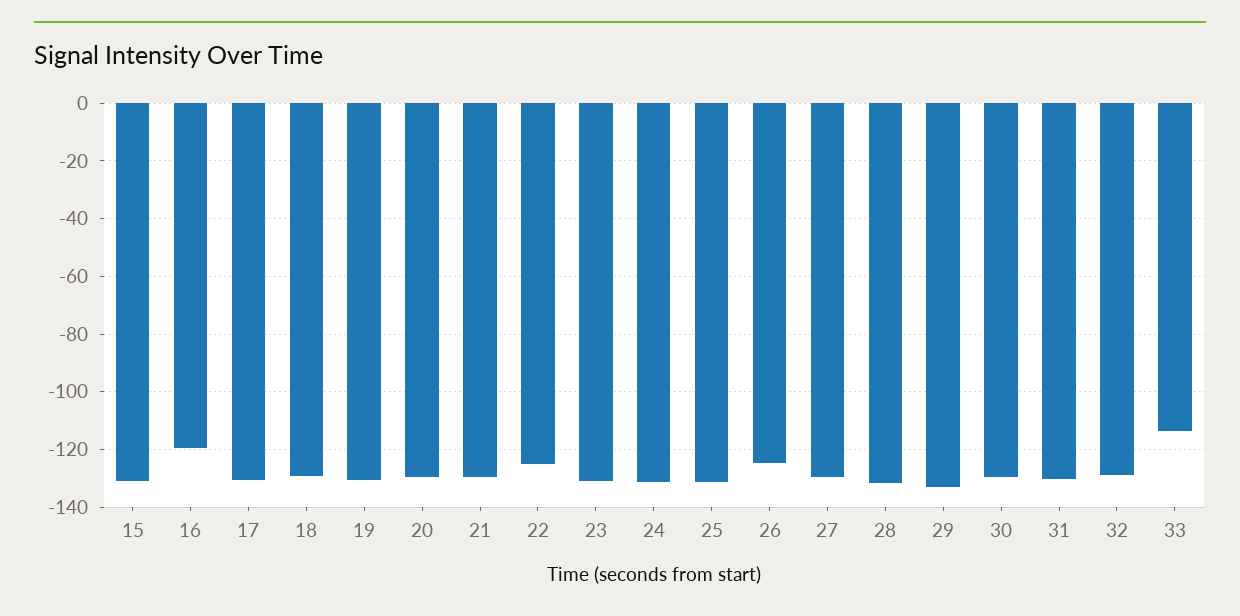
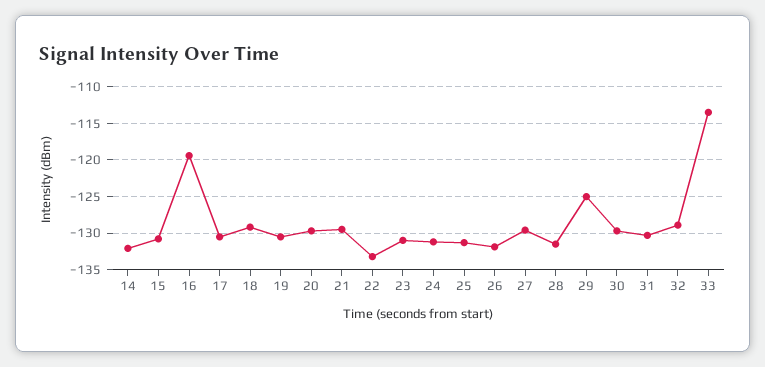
22: -125 -> -133
26: -125 -> -132
29: -132.5 -> -125
14: none -> -132

